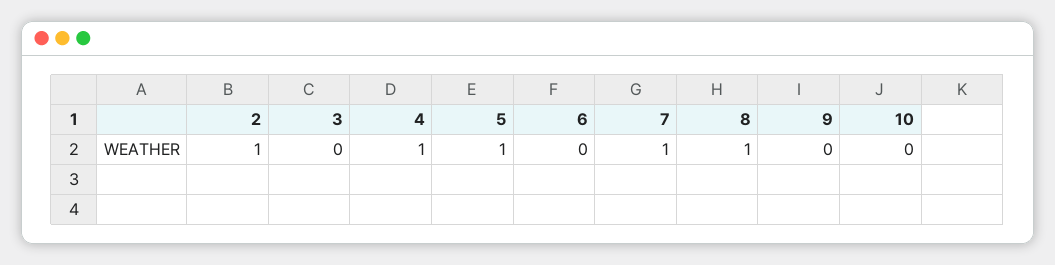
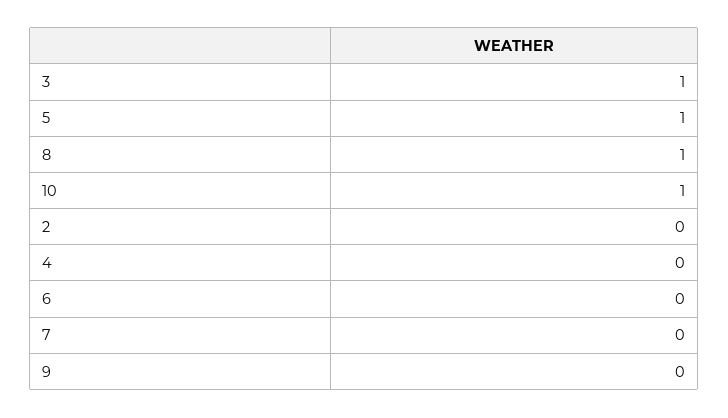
2: 1 -> 0
3: 0 -> 1
4: 1 -> 0
7: 1 -> 0
10: 0 -> 1

